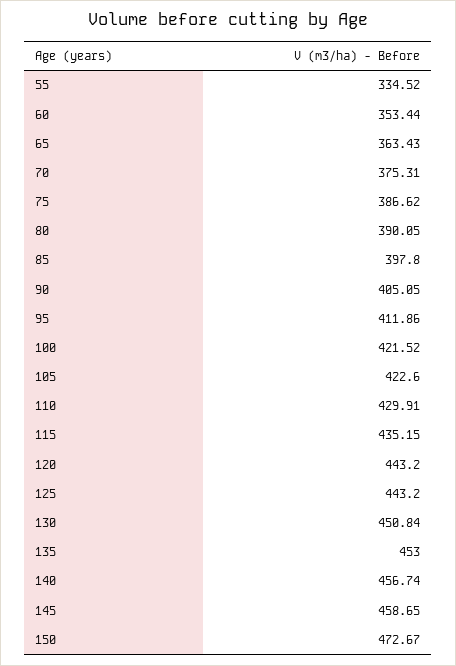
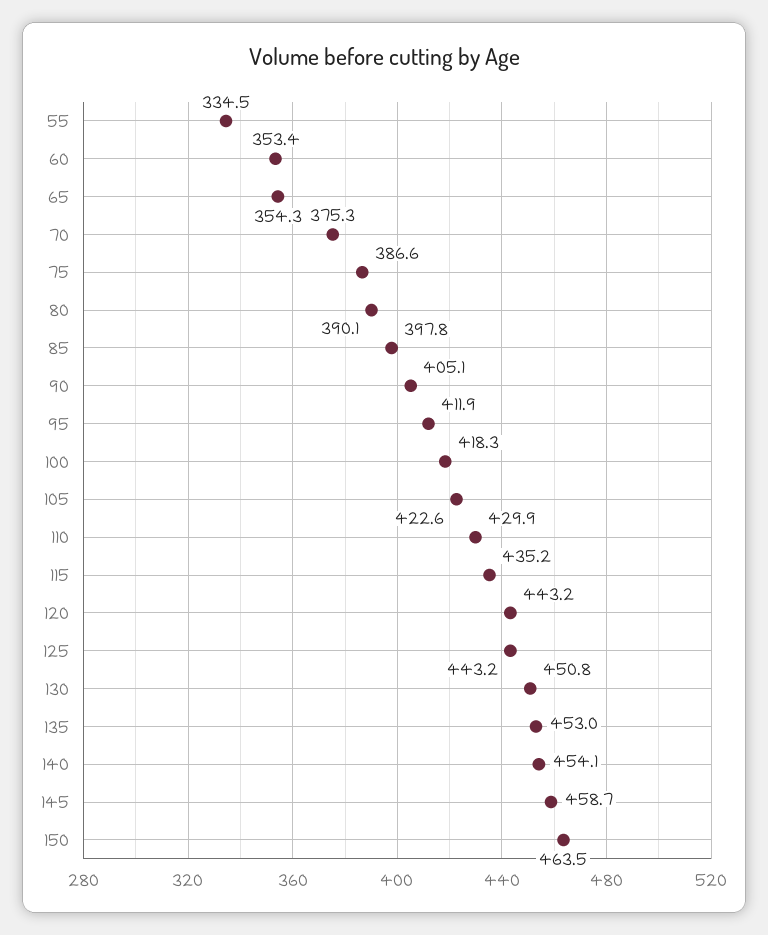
65: 363.43 -> 354.3
100: 421.52 -> 418.3
140: 456.74 -> 454.1
150: 472.67 -> 463.5

